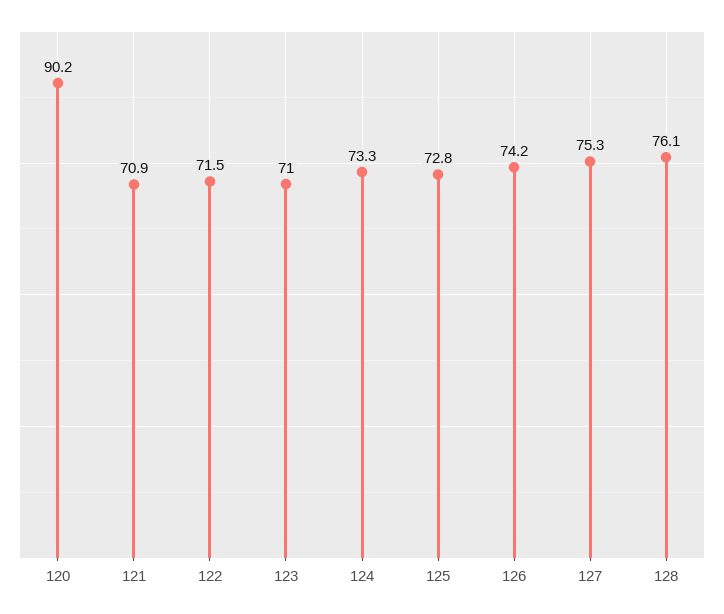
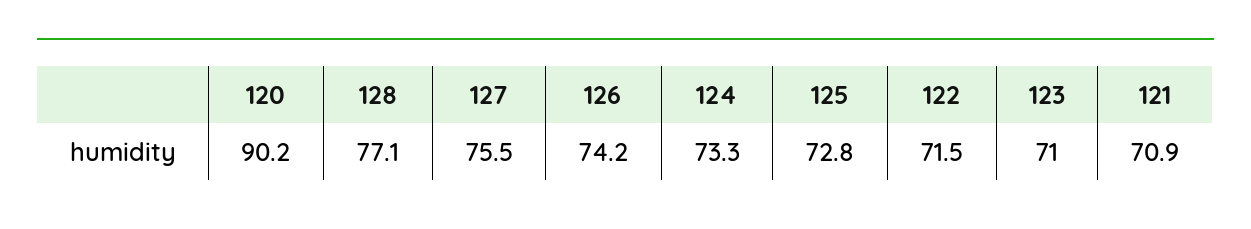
127: 75.3 -> 75.5
128: 76.1 -> 77.1

